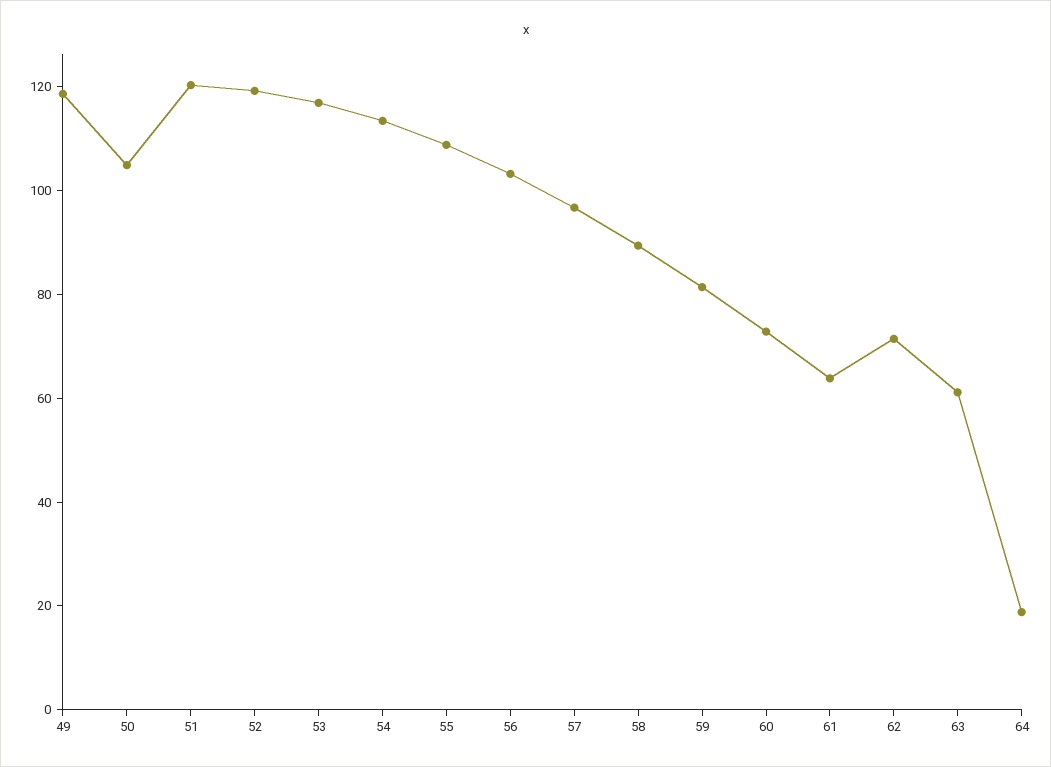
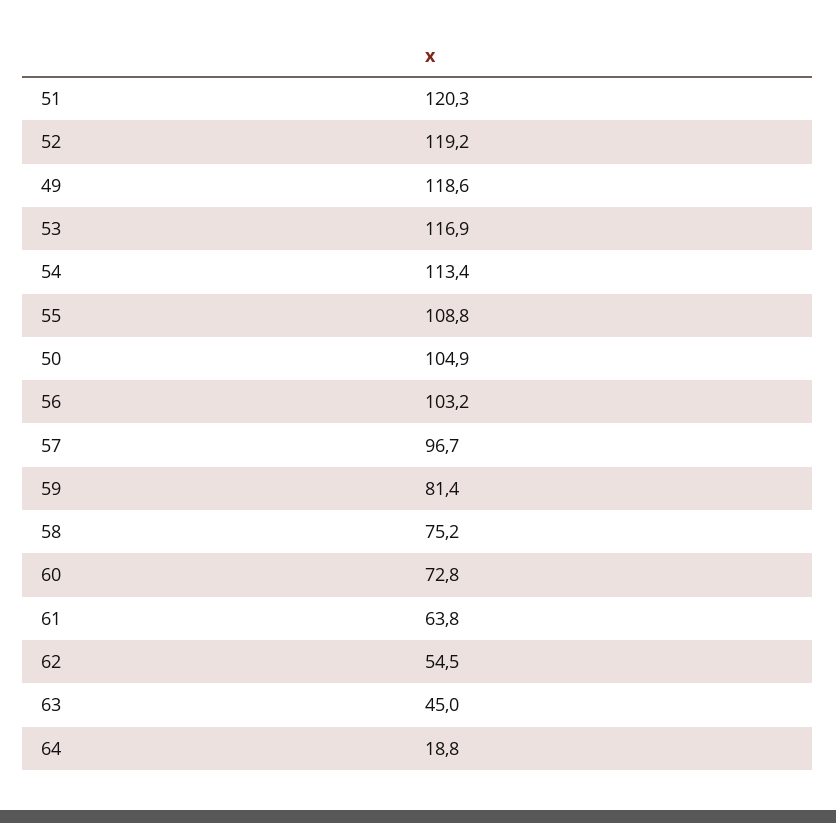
58: 90 -> 75.2
62: 70 -> 54.5
63: 60 -> 45

